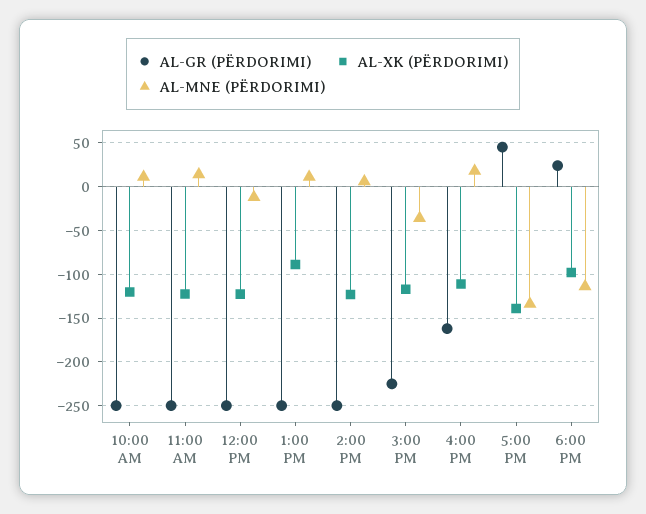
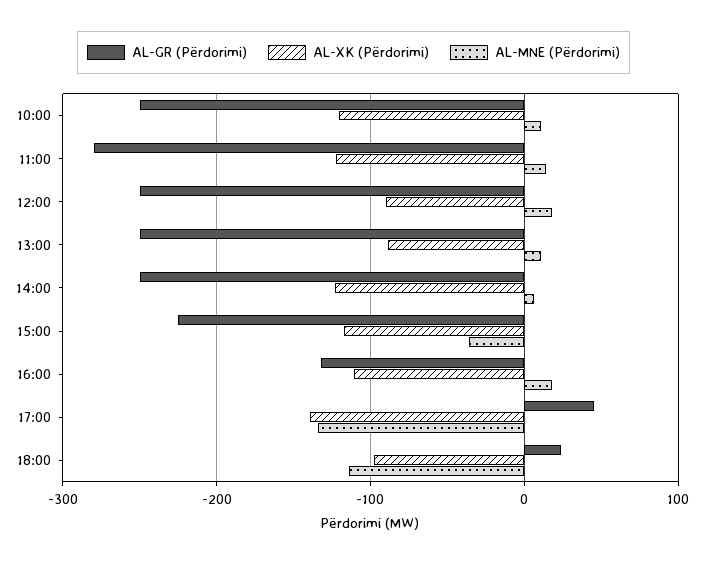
AL-GR (PËRDORIMI), 11:00 AM: -250 -> -280
AL-XK (PËRDORIMI), 12:00 PM: -120 -> -90
AL-MNE (PËRDORIMI), 12:00 PM: -10 -> 20
AL-GR (PËRDORIMI), 4:00 PM: -160 -> -130

